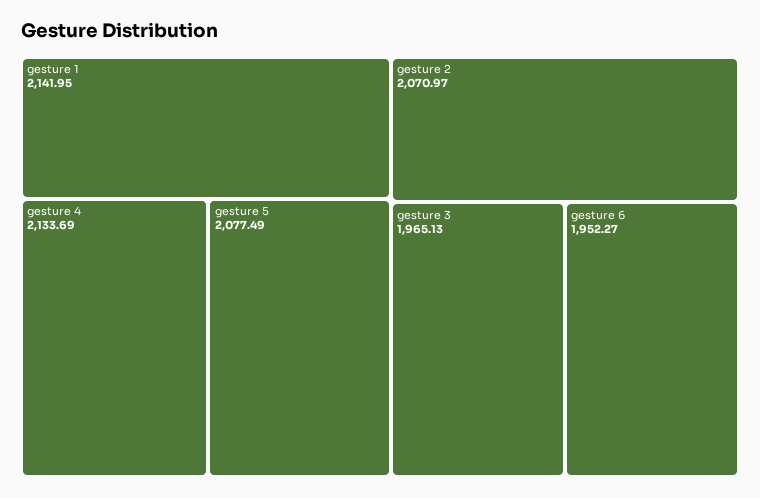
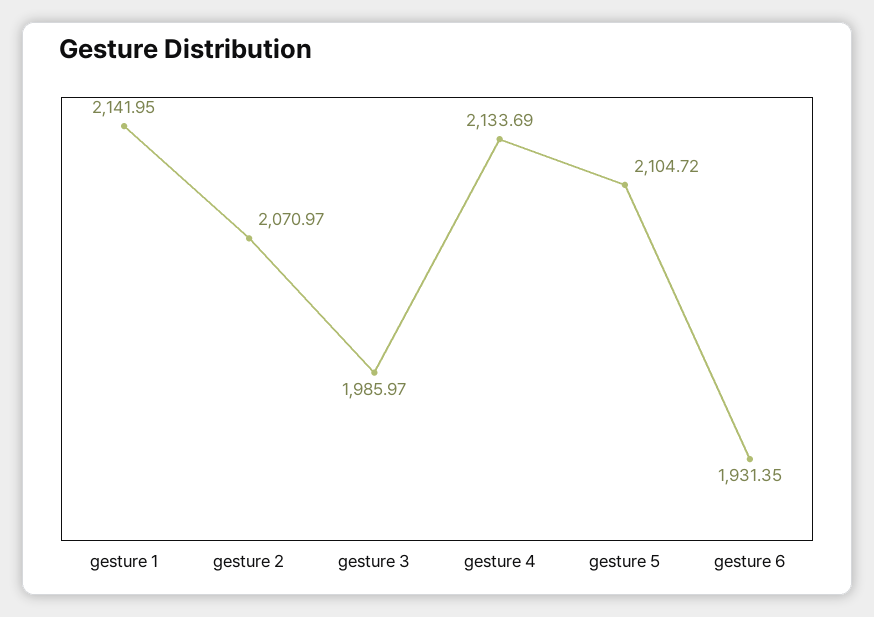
gesture 5: 2077.49 -> 2104.72
gesture 3: 1965.13 -> 1985.97
gesture 6: 1952.27 -> 1931.35

